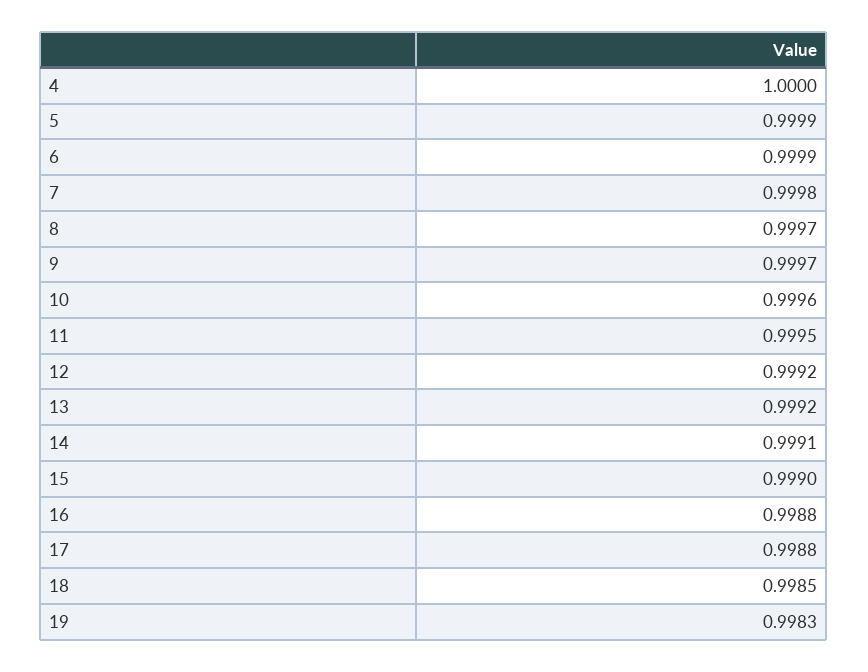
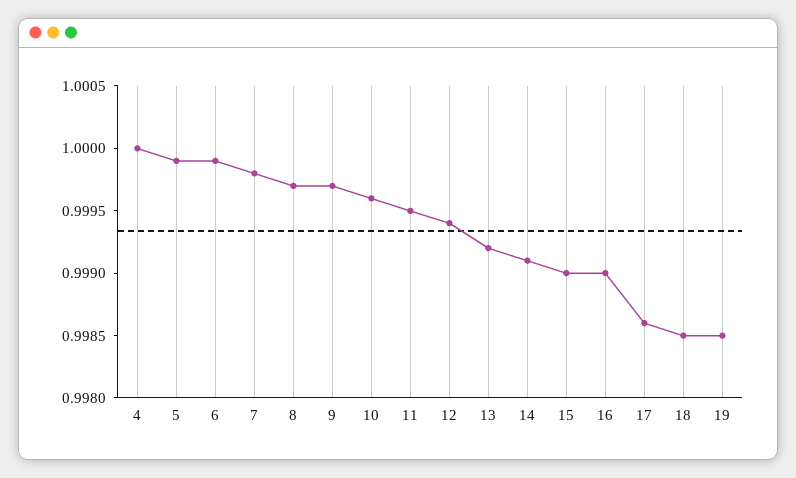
12: 0.9992 -> 0.9994
16: 0.9988 -> 0.999
17: 0.9988 -> 0.9986
19: 0.9983 -> 0.9985

